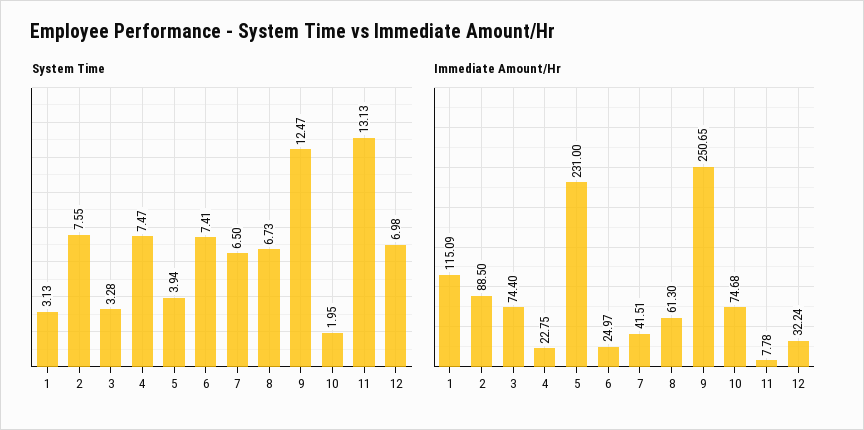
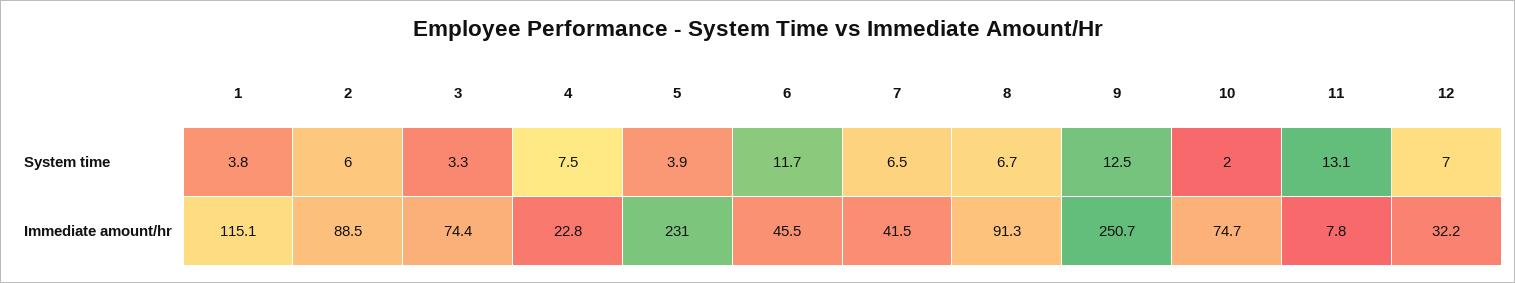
System Time, 1: 3.13 -> 3.8
System Time, 2: 7.55 -> 6
System Time, 6: 7.41 -> 11.7
Immediate Amount/Hr, 6: 24.97 -> 45.5
Immediate Amount/Hr, 8: 61.3 -> 91.3

